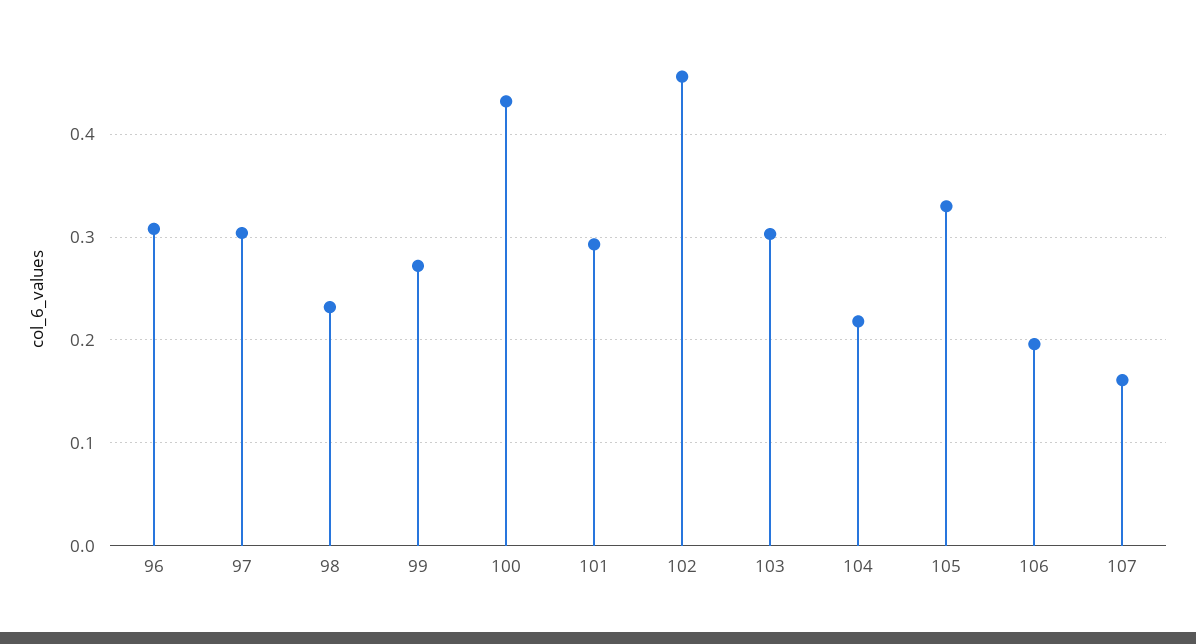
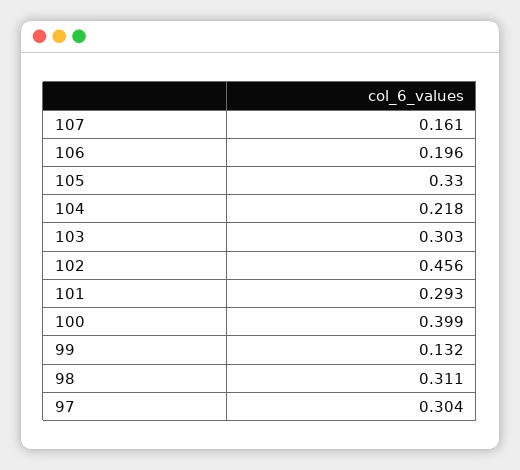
96: 0.31 -> none
98: 0.23 -> 0.311
99: 0.27 -> 0.132
100: 0.43 -> 0.399

